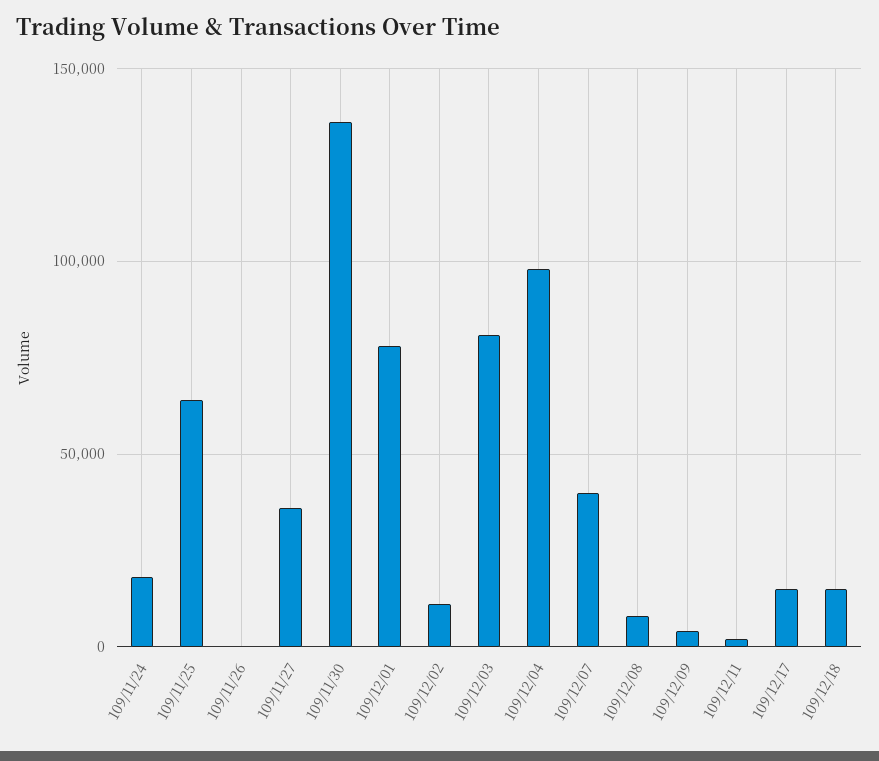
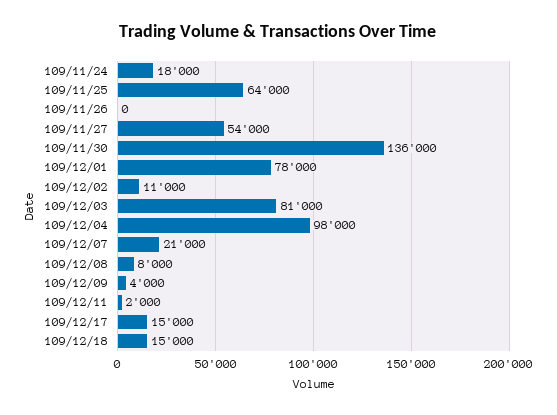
109/11/27: 35000 -> 54000
109/12/07: 40000 -> 21000

